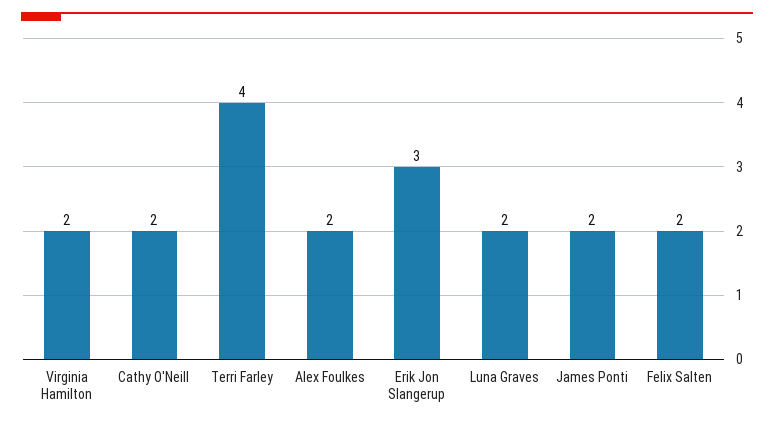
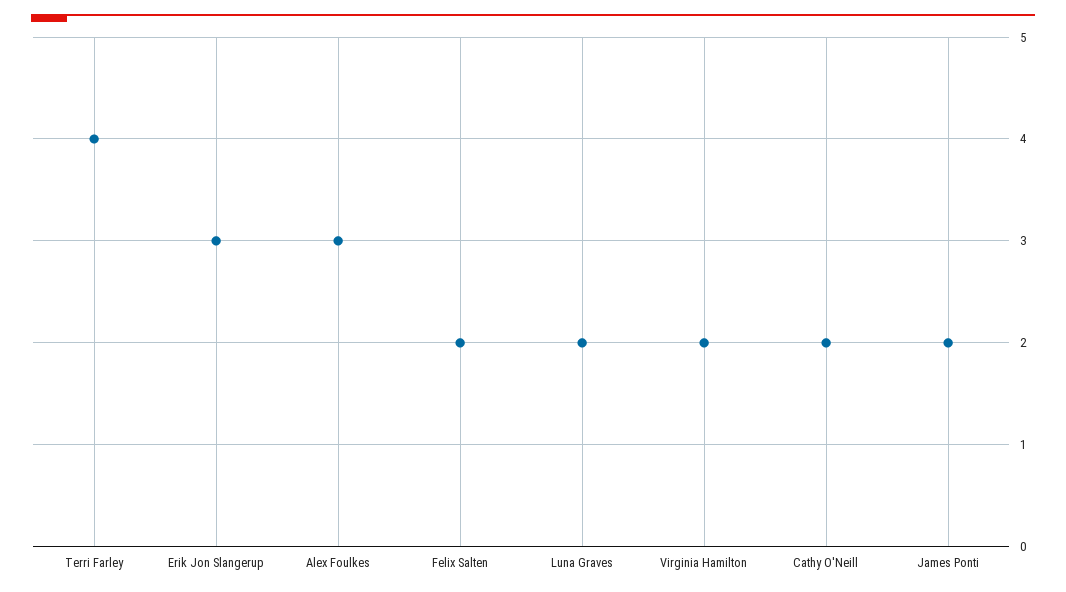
Alex Foulkes: 2 -> 3

